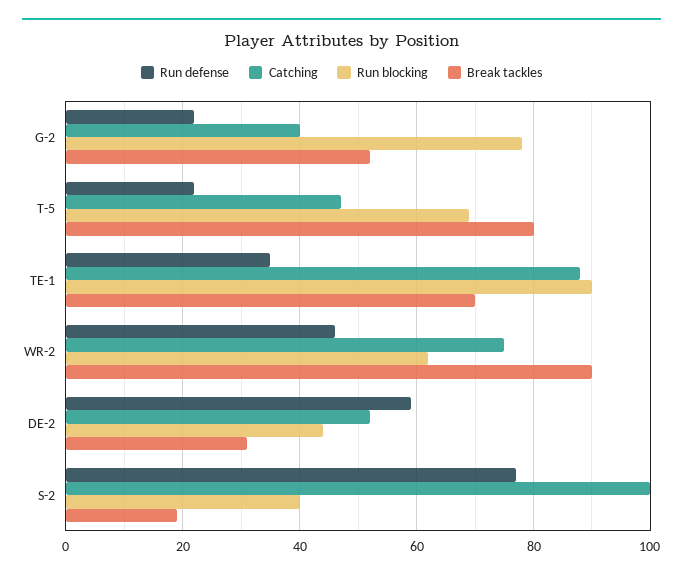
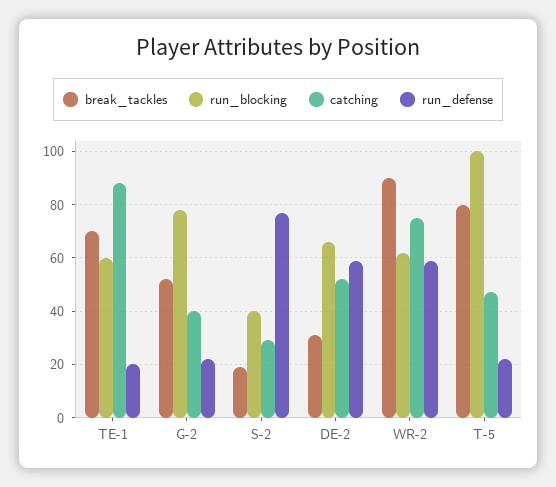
Run blocking, T-5: 70 -> 100
Run defense, TE-1: 35 -> 20
Run blocking, TE-1: 90 -> 60
Run defense, WR-2: 45 -> 60
Run blocking, DE-2: 45 -> 65
Catching, S-2: 100 -> 30

